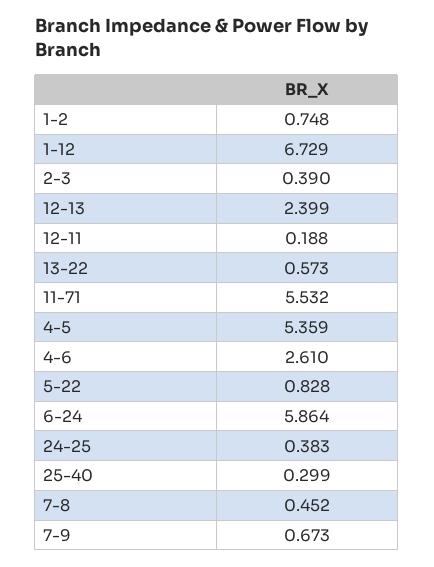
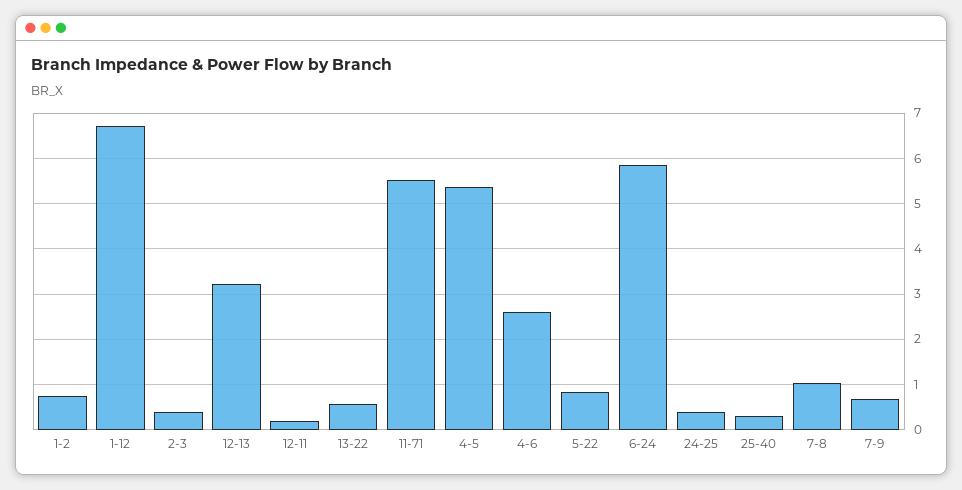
12-13: 2.399 -> 3.2
7-8: 0.452 -> 1

